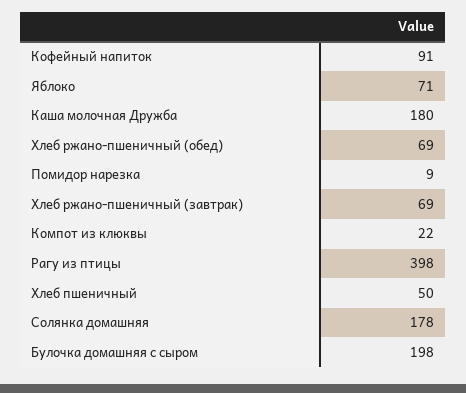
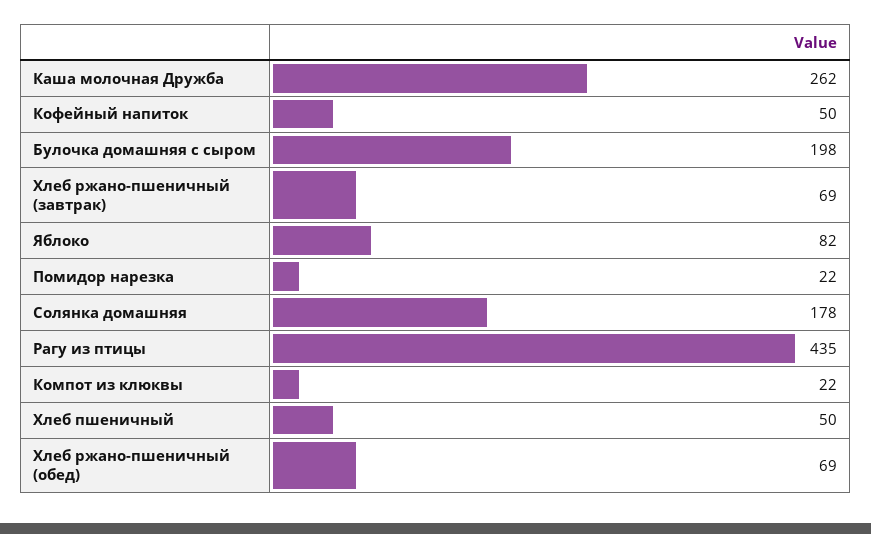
Кофейный напиток: 91 -> 50
Яблоко: 71 -> 82
Каша молочная Дружба: 180 -> 262
Помидор нарезка: 9 -> 22
Рагу из птицы: 398 -> 435

